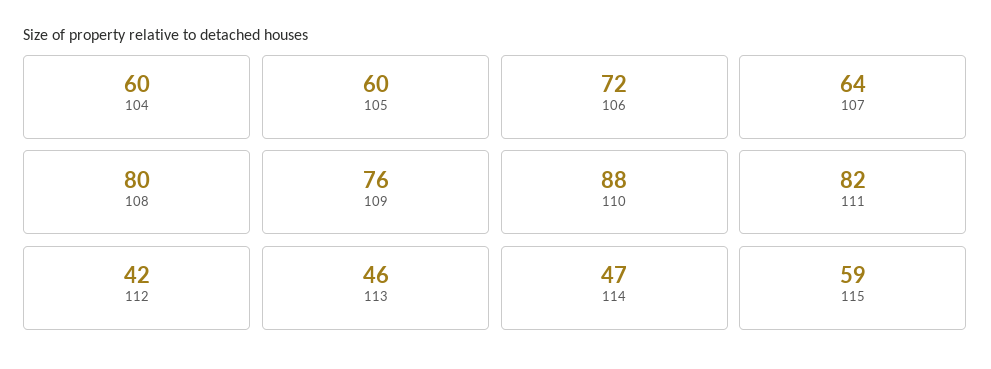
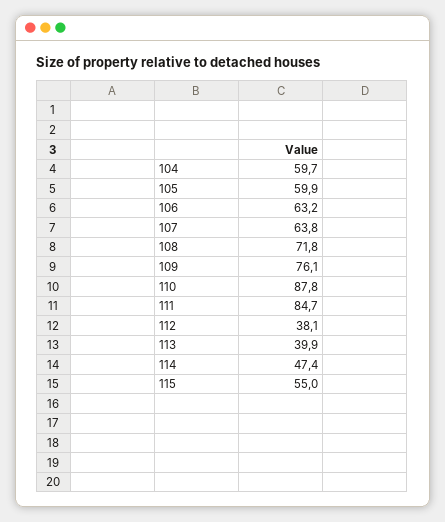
106: 72 -> 63.2
108: 80 -> 71.8
111: 82 -> 84.7
112: 42 -> 38.1
113: 46 -> 39.9
115: 59 -> 55

